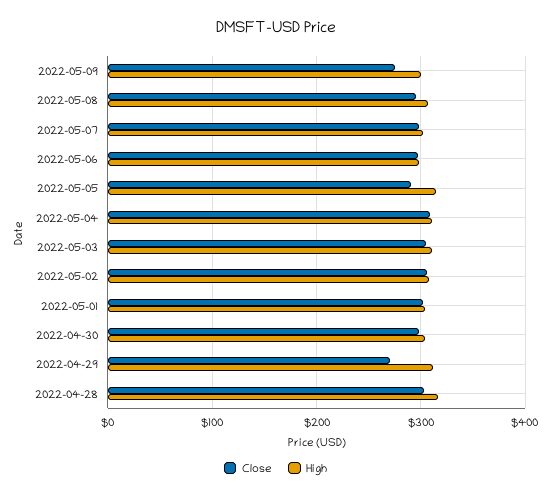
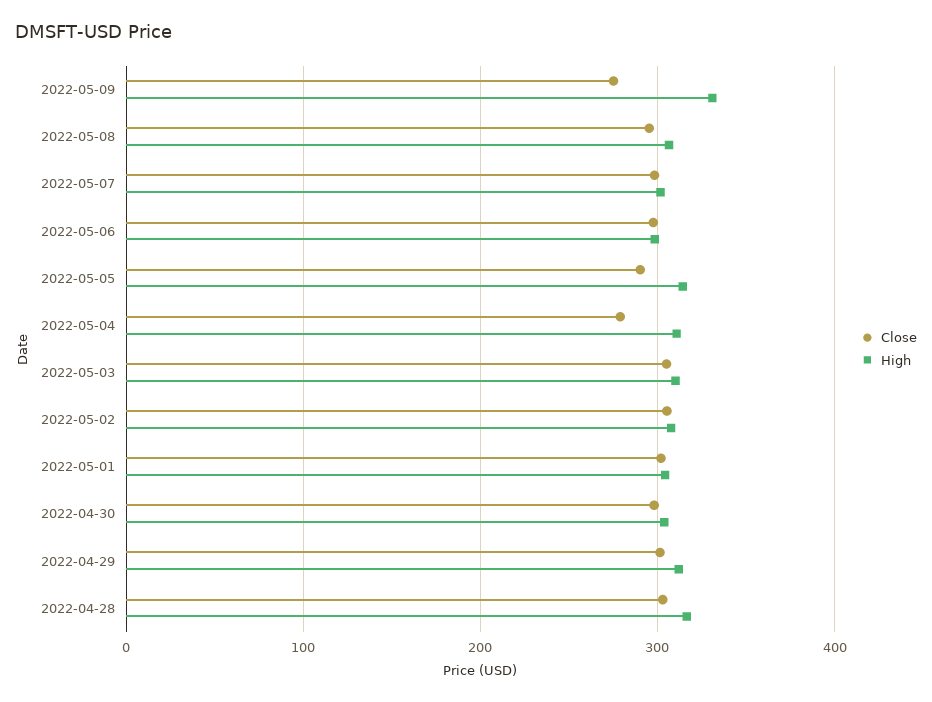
High, 2022-05-09: 300 -> 330
Close, 2022-05-04: 310 -> 280
Close, 2022-04-29: 270 -> 300

